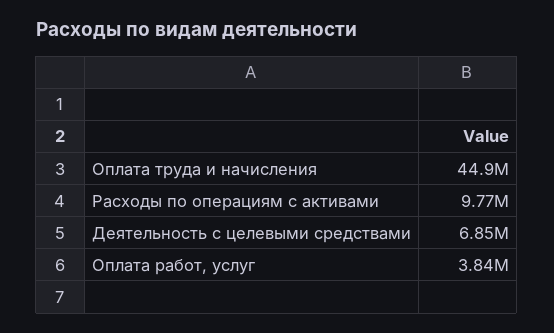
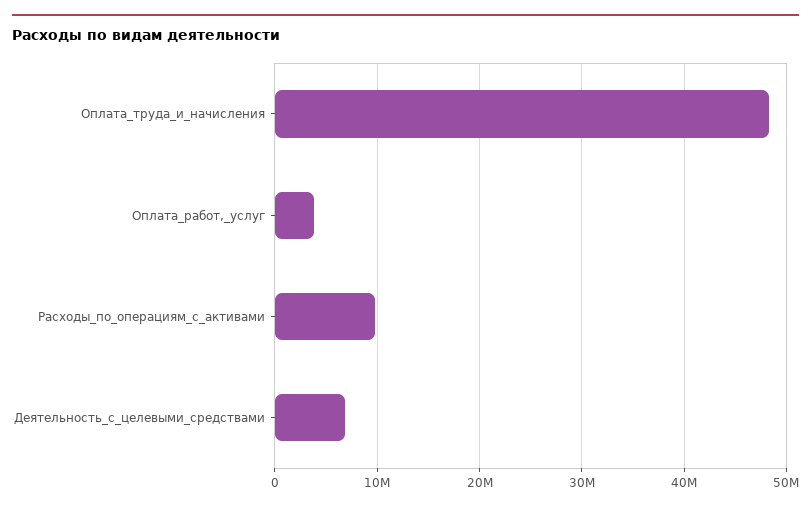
Оплата труда и начисления: 44900000 -> 48000000

